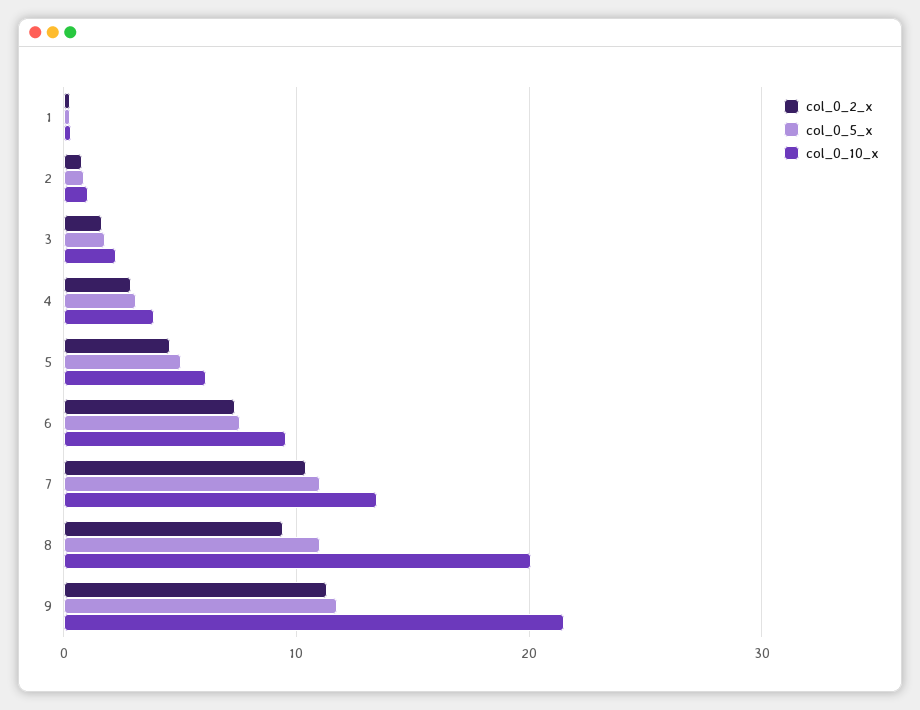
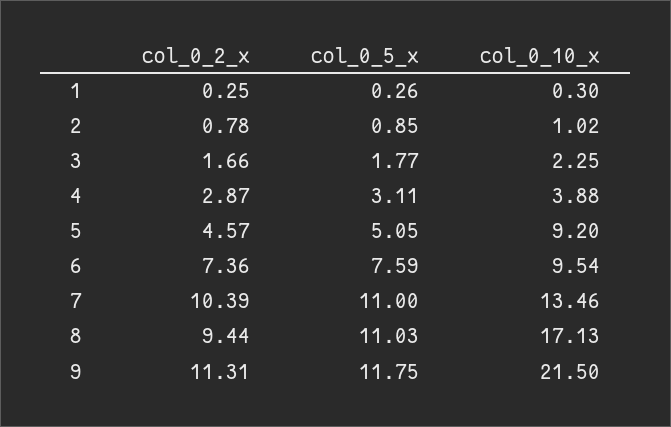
col_0_10_x, 5: 6 -> 9.2
col_0_10_x, 8: 20 -> 17.13

